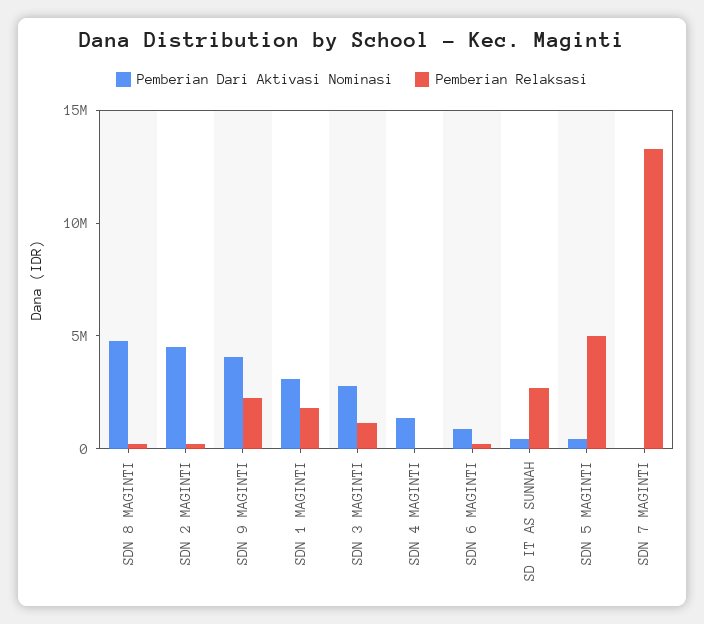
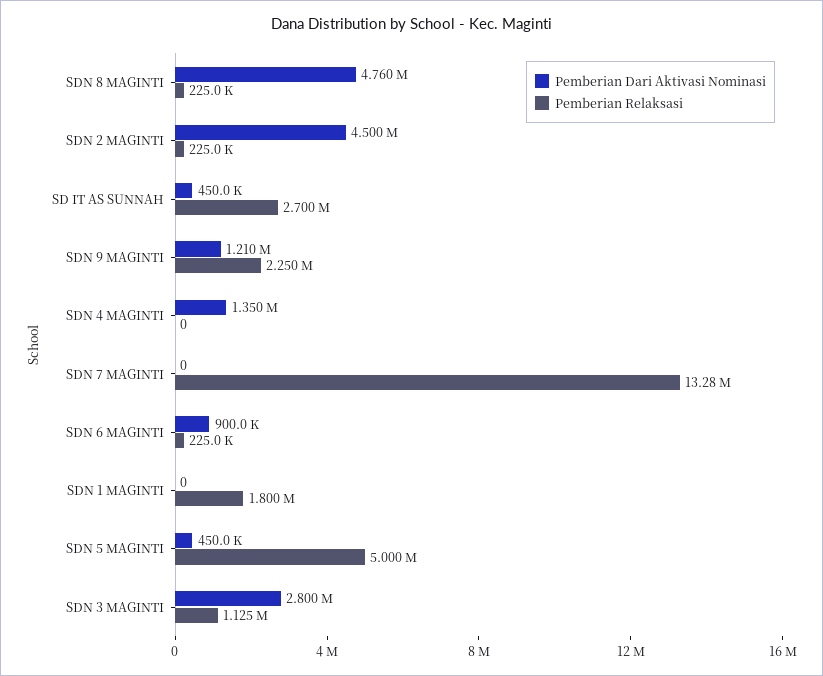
Pemberian Dari Aktivasi Nominasi, SDN 9 MAGINTI: 4000000 -> 1210000
Pemberian Dari Aktivasi Nominasi, SDN 1 MAGINTI: 3000000 -> 0

